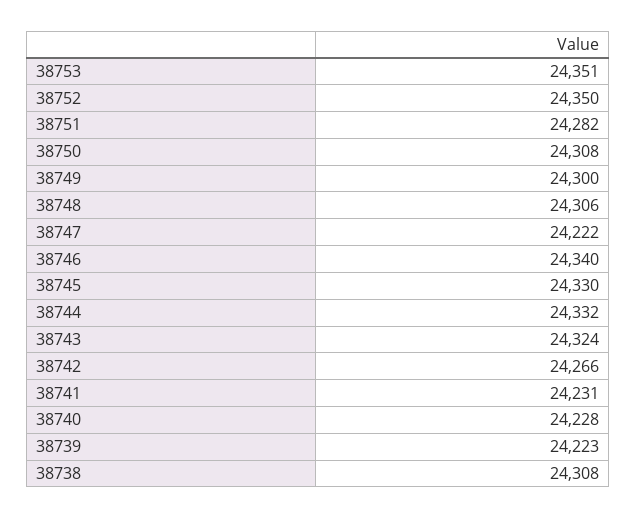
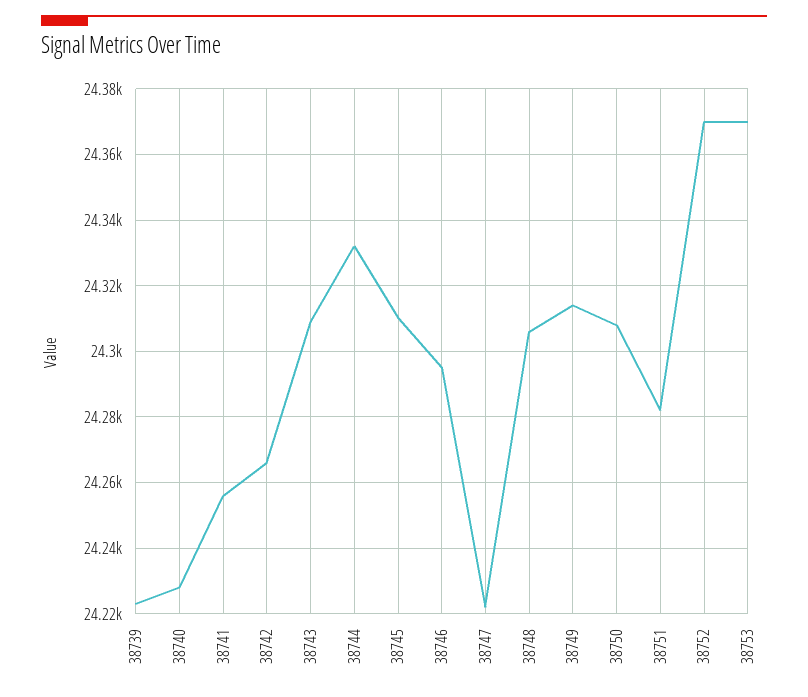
38753: 24351 -> 24370
38752: 24350 -> 24370
38749: 24300 -> 24315
38746: 24340 -> 24295
38745: 24330 -> 24310
38743: 24324 -> 24310
38741: 24231 -> 24255
38738: 24308 -> none

